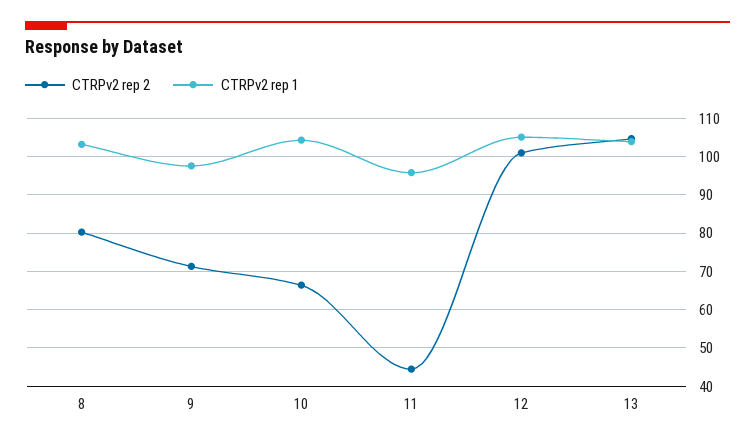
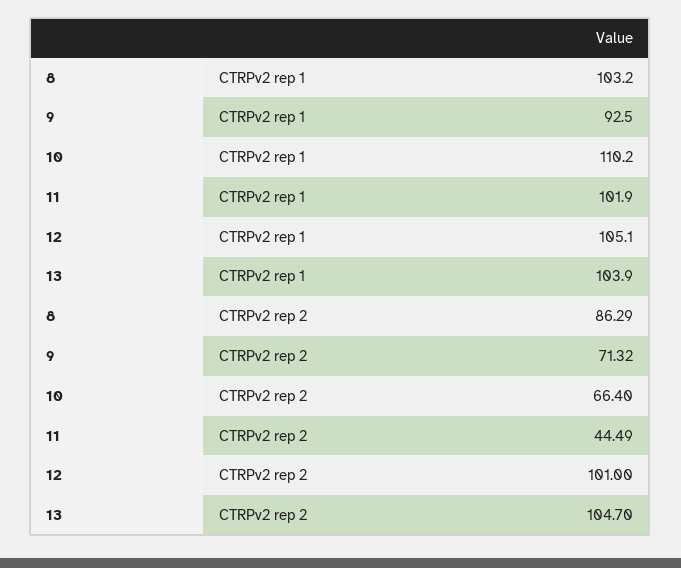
CTRPv2 rep 2, 8: 80 -> 86.29
CTRPv2 rep 1, 9: 98 -> 92.5
CTRPv2 rep 1, 10: 104 -> 110.2
CTRPv2 rep 1, 11: 96 -> 101.9

